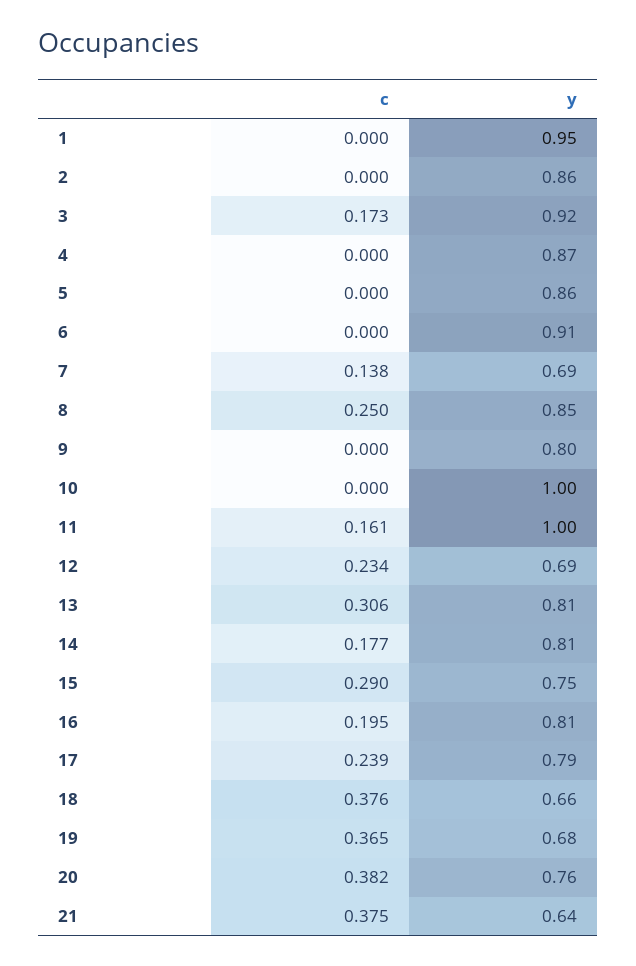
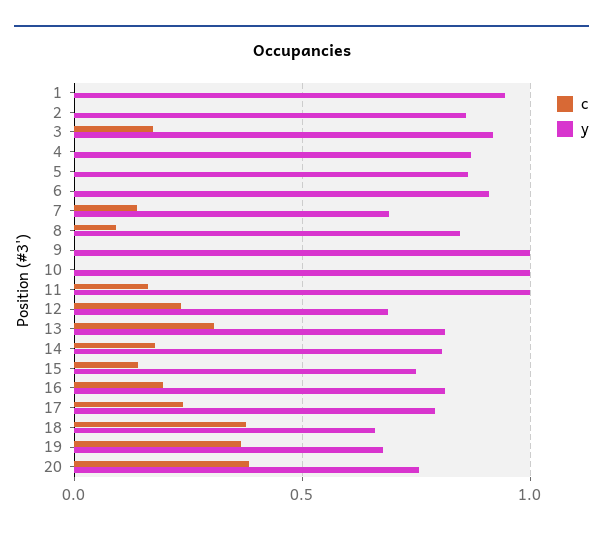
c, 8: 0.25 -> 0.1
y, 9: 0.8 -> 1
c, 15: 0.29 -> 0.15
c, 21: 0.375 -> none
y, 21: 0.64 -> none

